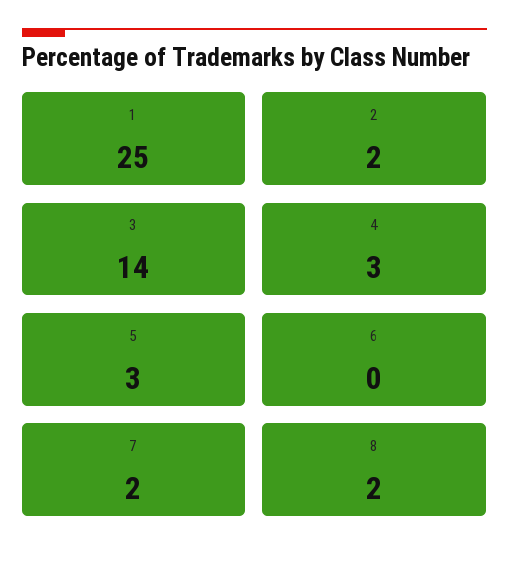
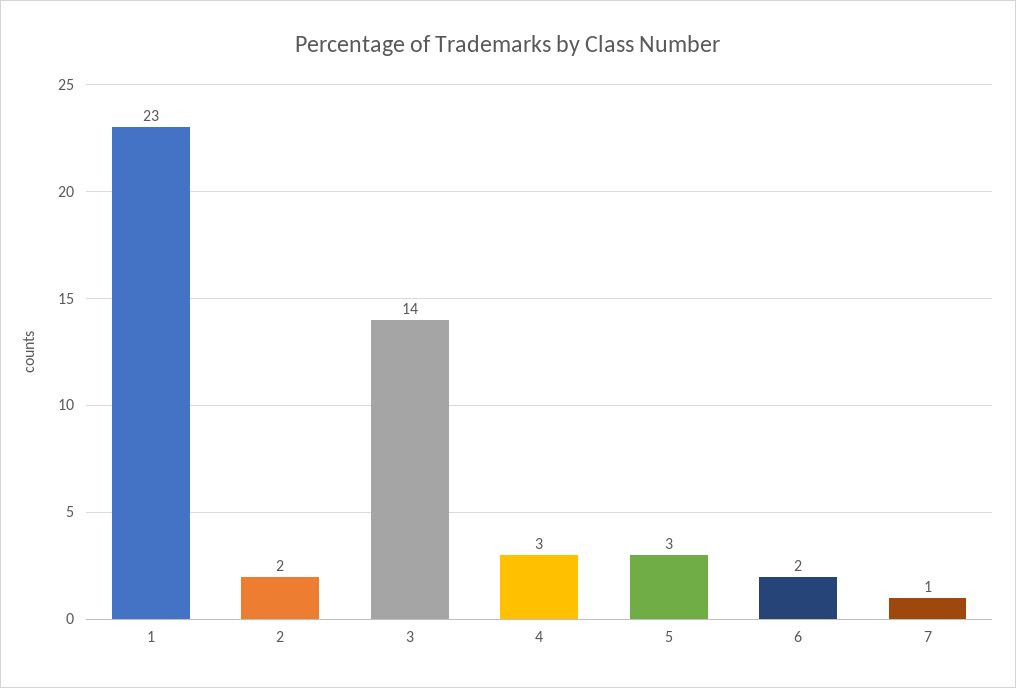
1: 25 -> 23
6: 0 -> 2
7: 2 -> 1
8: 2 -> none

